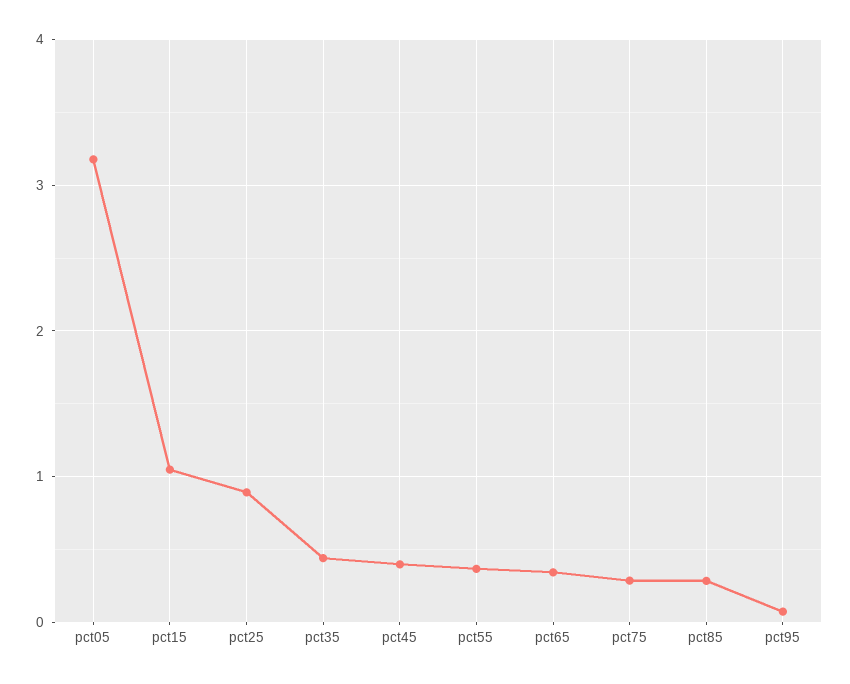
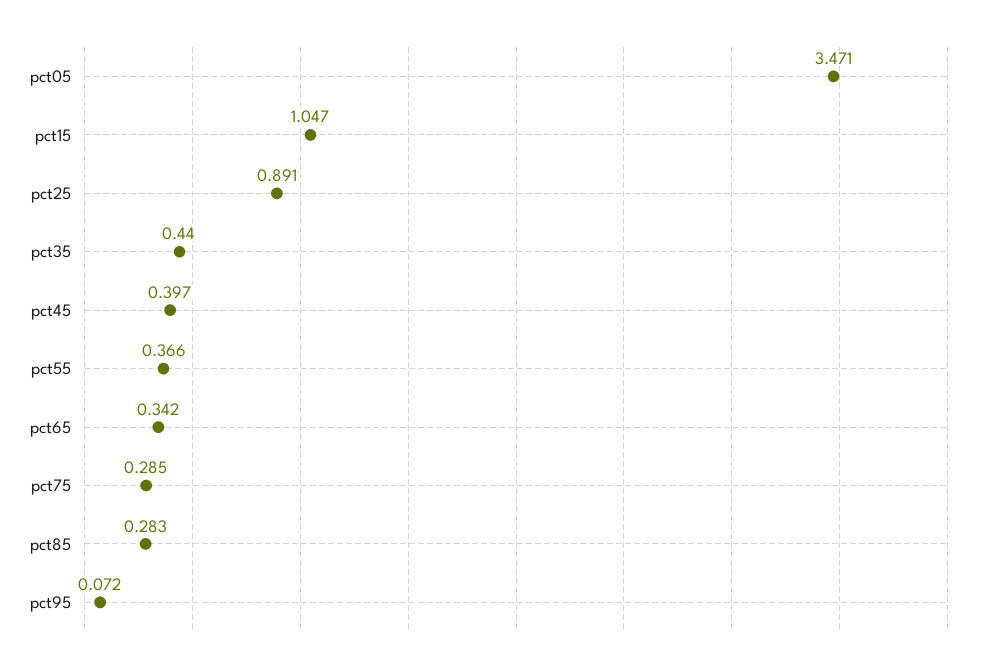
pct05: 3.2 -> 3.471

